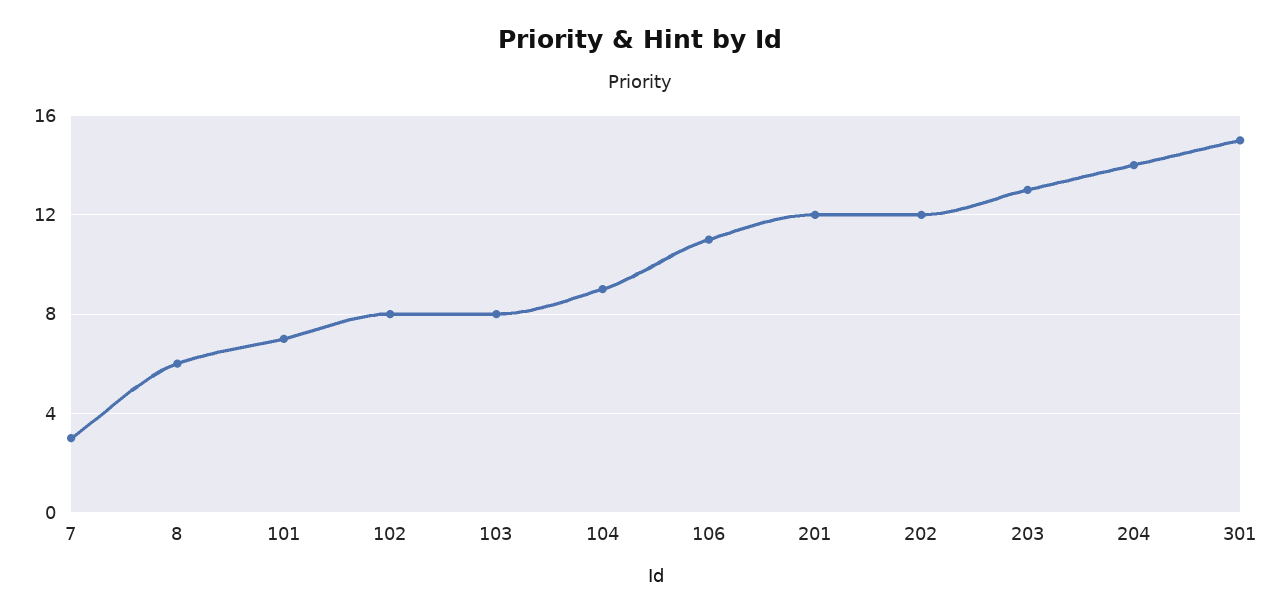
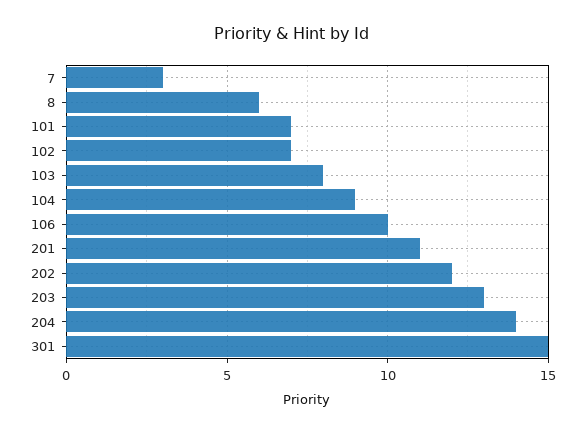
102: 8 -> 7
106: 11 -> 10
201: 12 -> 11

